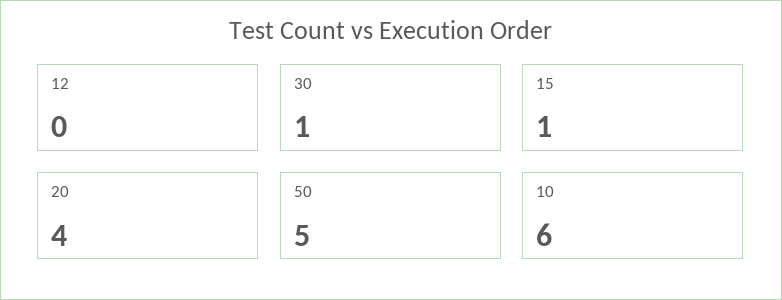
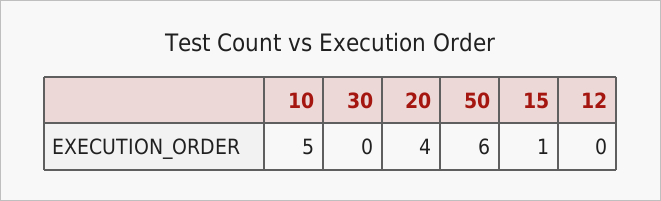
30: 1 -> 0
50: 5 -> 6
10: 6 -> 5

